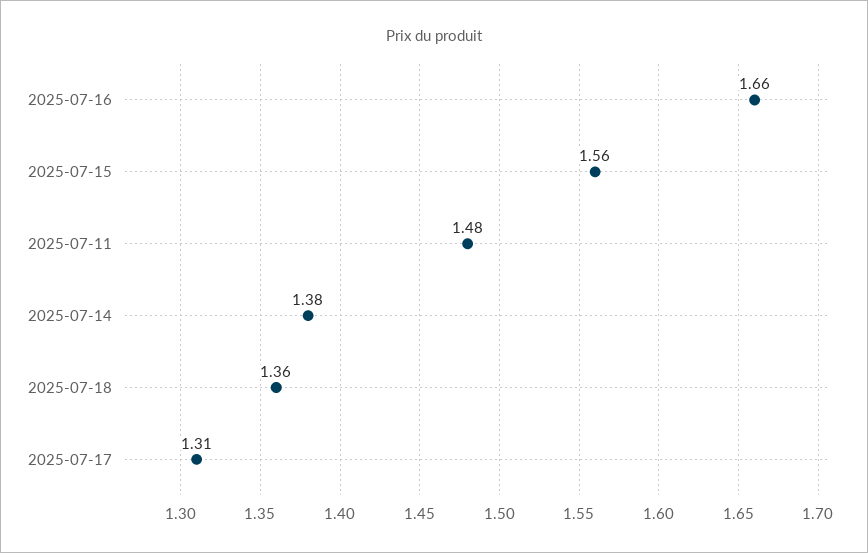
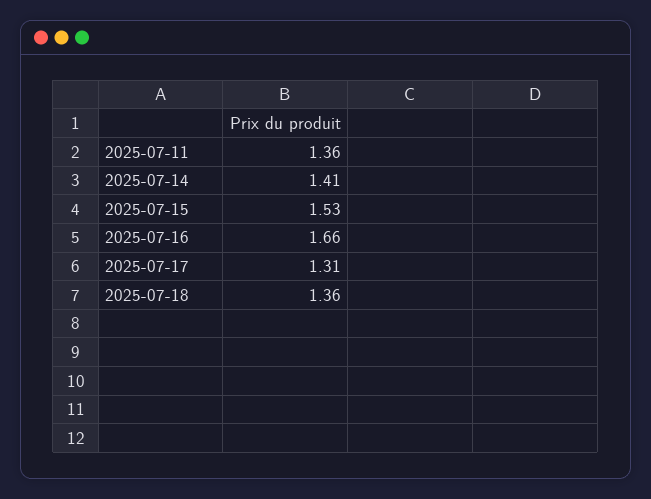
2025-07-15: 1.56 -> 1.53
2025-07-11: 1.48 -> 1.36
2025-07-14: 1.38 -> 1.41

